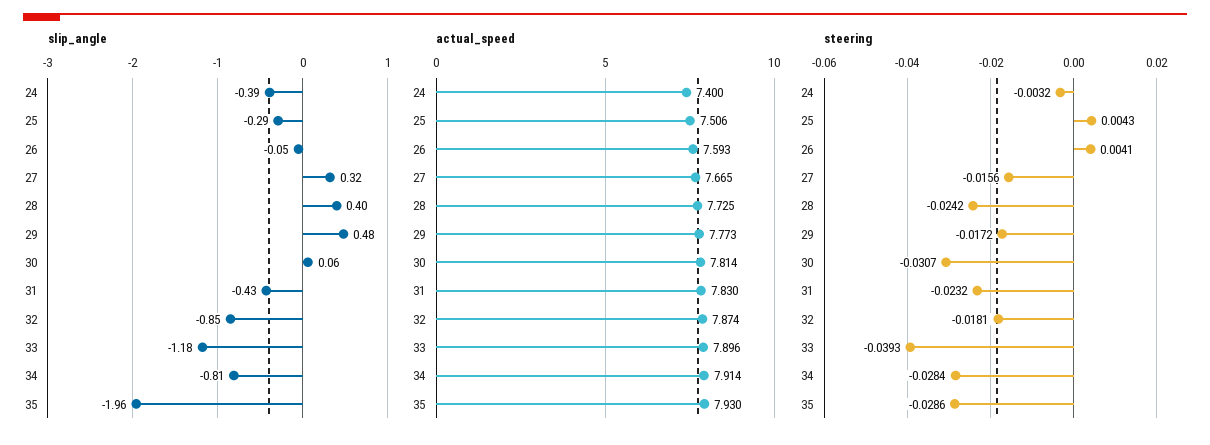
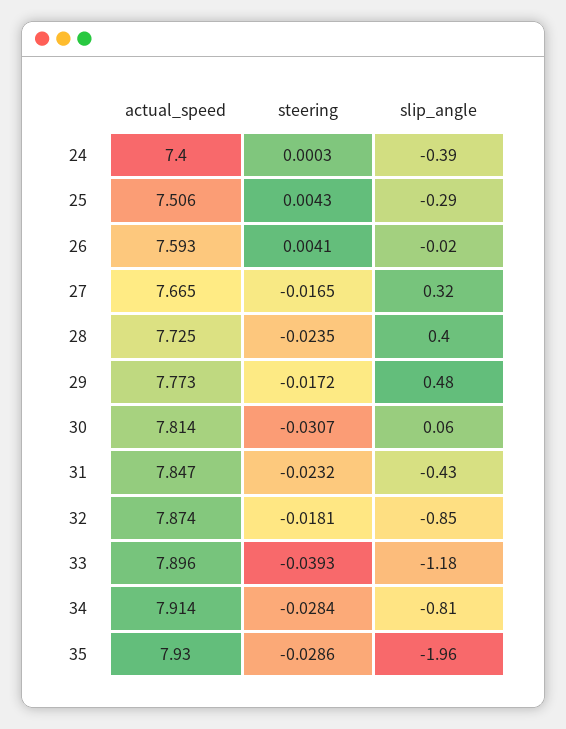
slip_angle, 26: -0.05 -> -0.02
actual_speed, 31: 7.83 -> 7.847
steering, 24: -0.0032 -> 0.0003
steering, 27: -0.0156 -> -0.0165
steering, 28: -0.0242 -> -0.0235

